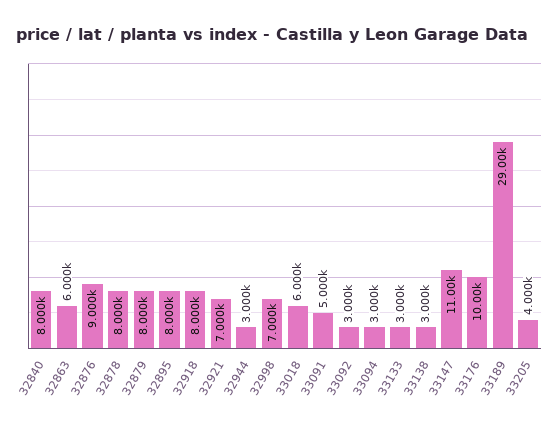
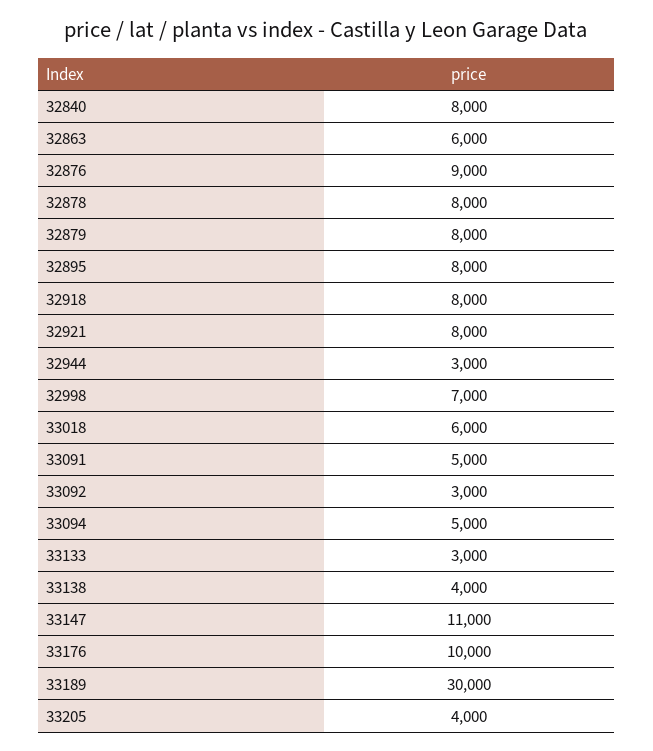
32921: 7000 -> 8000
33094: 3000 -> 5000
33138: 3000 -> 4000
33189: 29000 -> 30000

